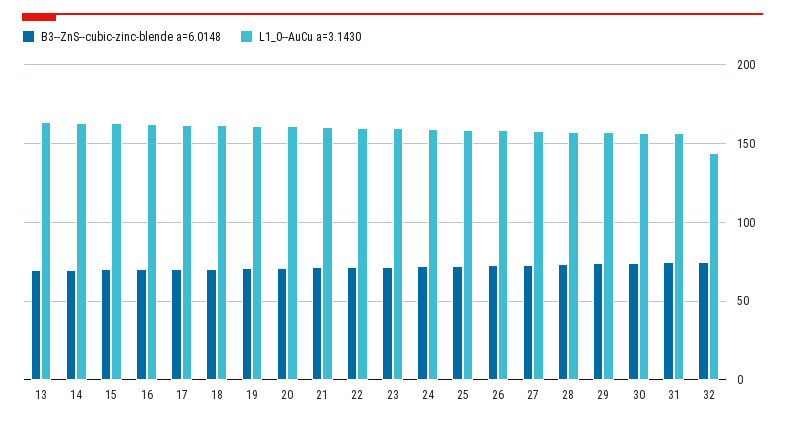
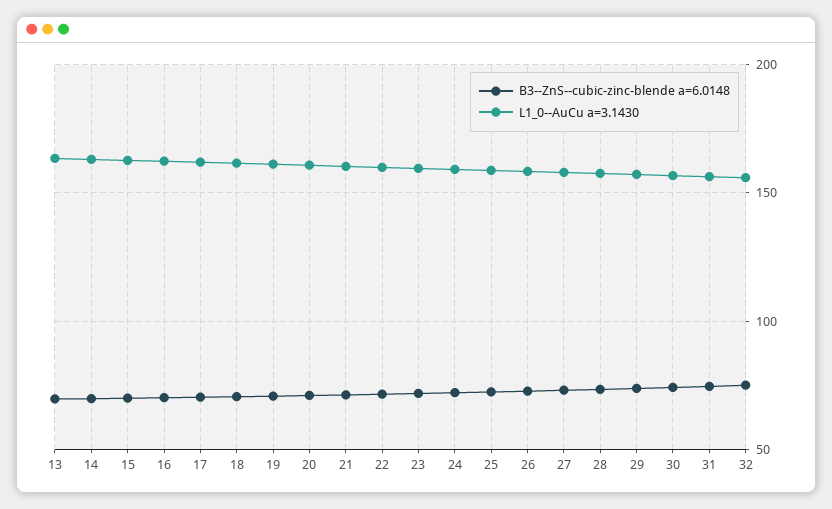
L1_0--AuCu a=3.1430, 32: 145 -> 155

